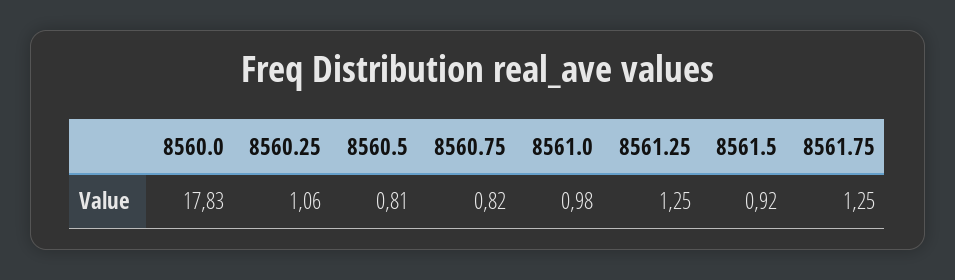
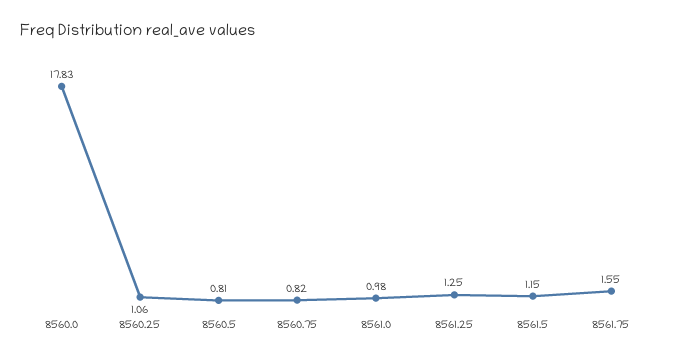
8561.5: 0.92 -> 1.15
8561.75: 1.25 -> 1.55

